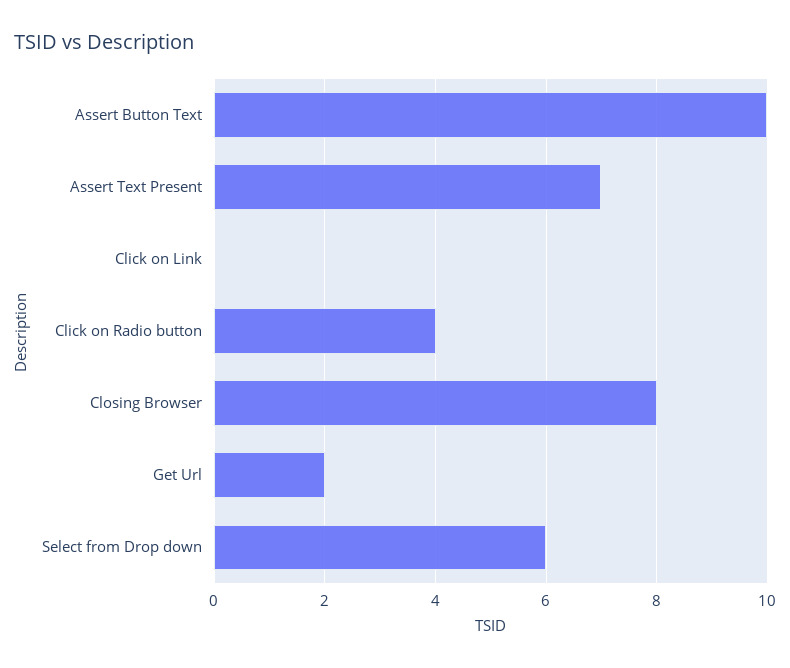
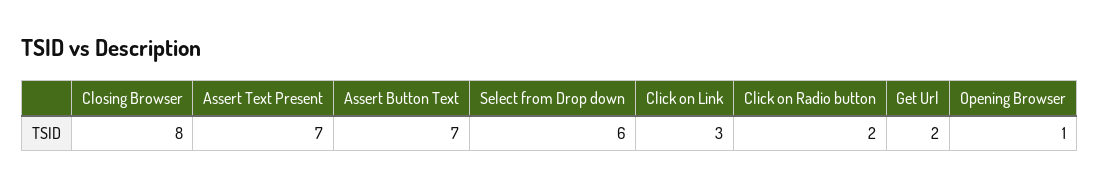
Assert Button Text: 10 -> 7
Click on Link: 0 -> 3
Click on Radio button: 4 -> 2
Opening Browser: none -> 1

